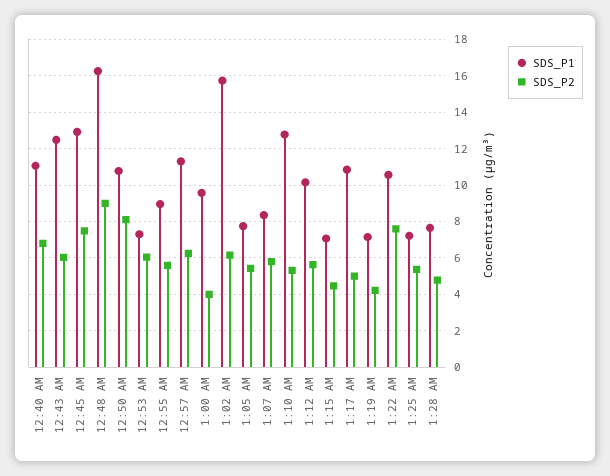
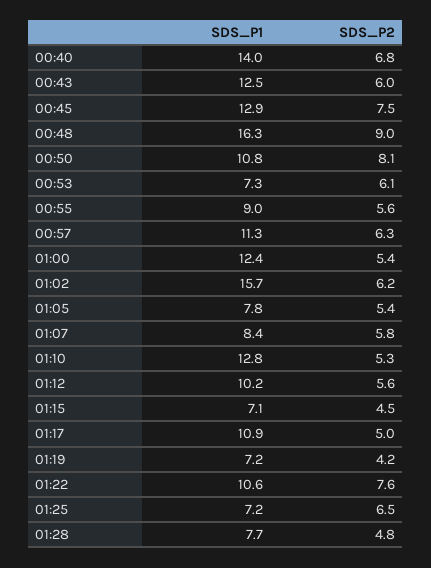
SDS_P1, 12:40 AM: 11 -> 14
SDS_P1, 1:00 AM: 9.5 -> 12.4
SDS_P2, 1:00 AM: 4 -> 5.4
SDS_P2, 1:25 AM: 5.5 -> 6.5

